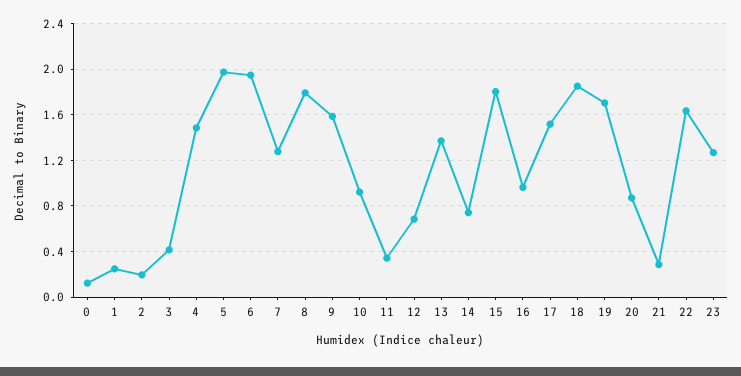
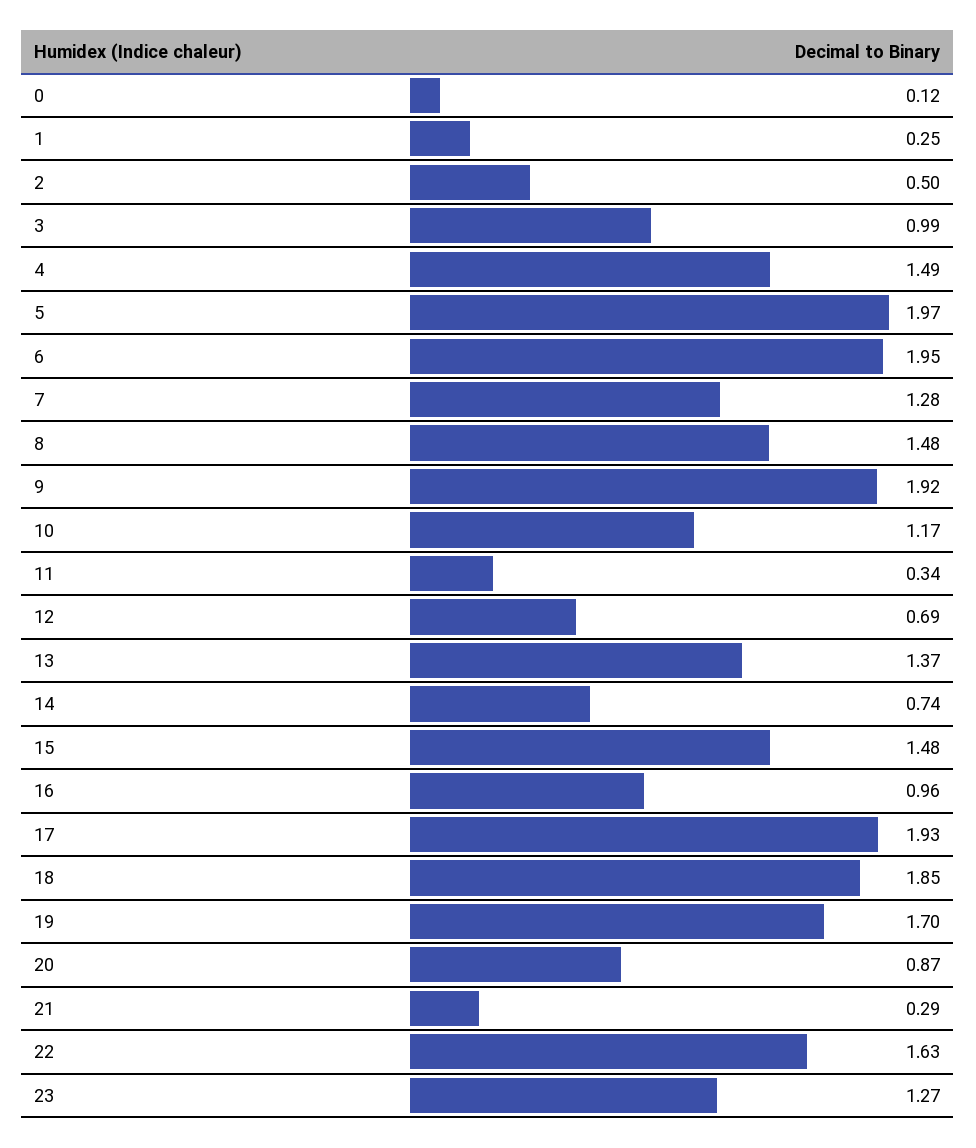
2: 0.2 -> 0.5
3: 0.4 -> 0.99
8: 1.8 -> 1.48
9: 1.6 -> 1.92
10: 0.9 -> 1.17
15: 1.8 -> 1.48
17: 1.5 -> 1.93

